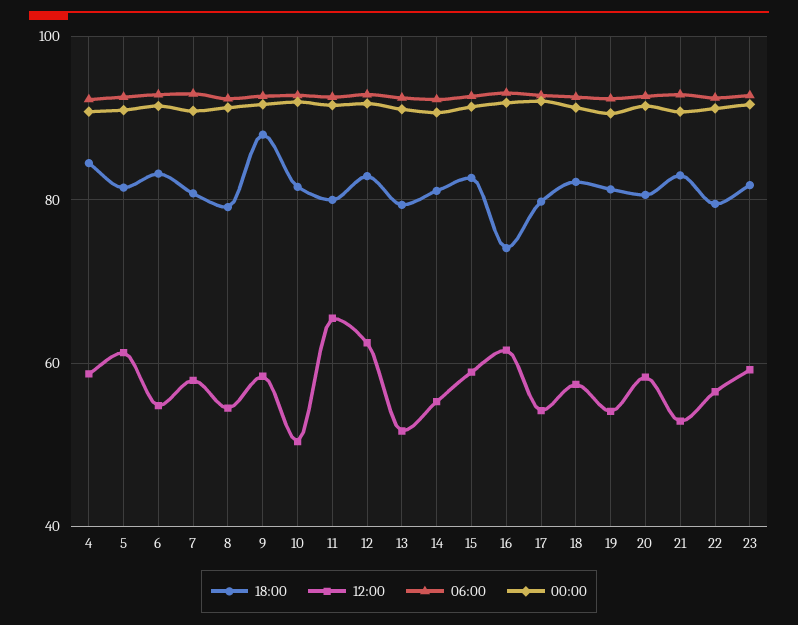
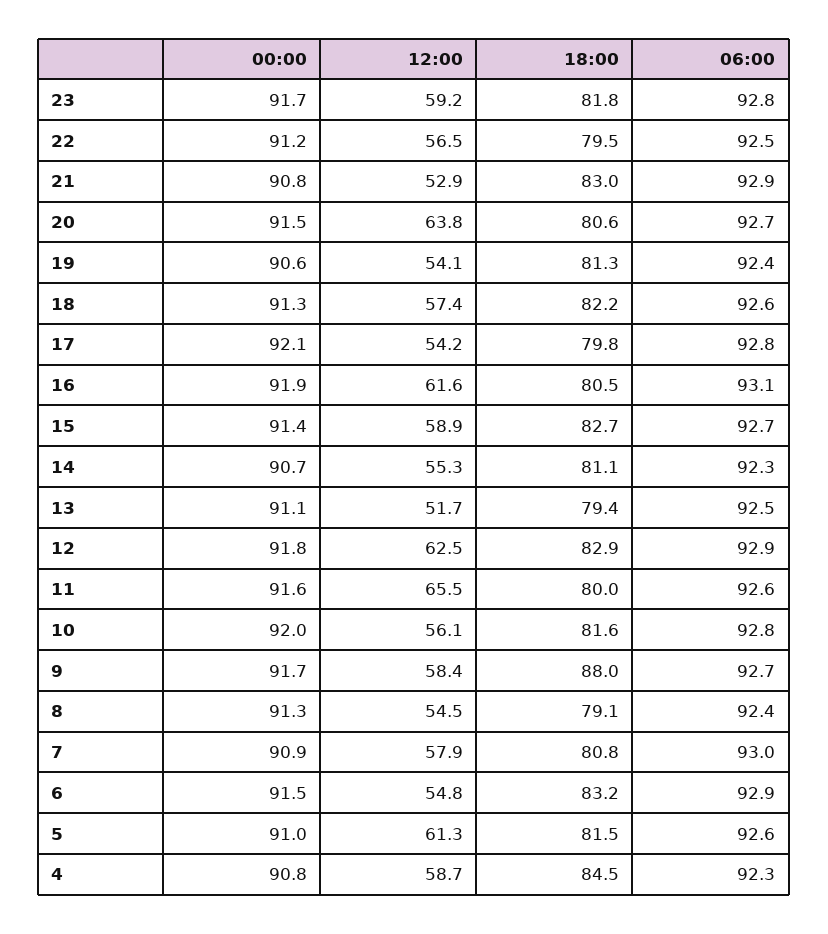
12:00, 10: 50 -> 56.1
18:00, 16: 74 -> 80.5
12:00, 20: 58 -> 63.8

